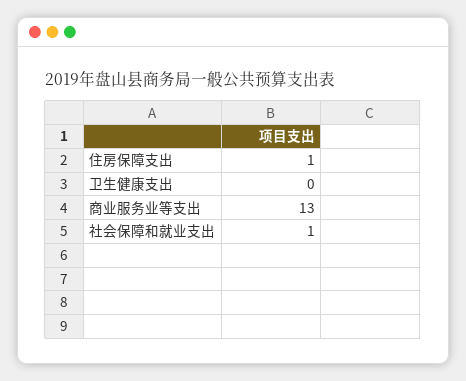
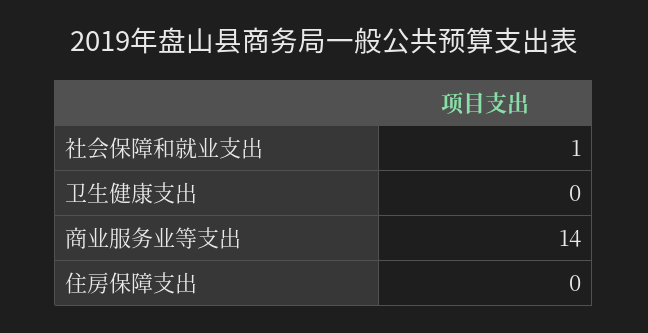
住房保障支出: 1 -> 0
商业服务业等支出: 13 -> 14

